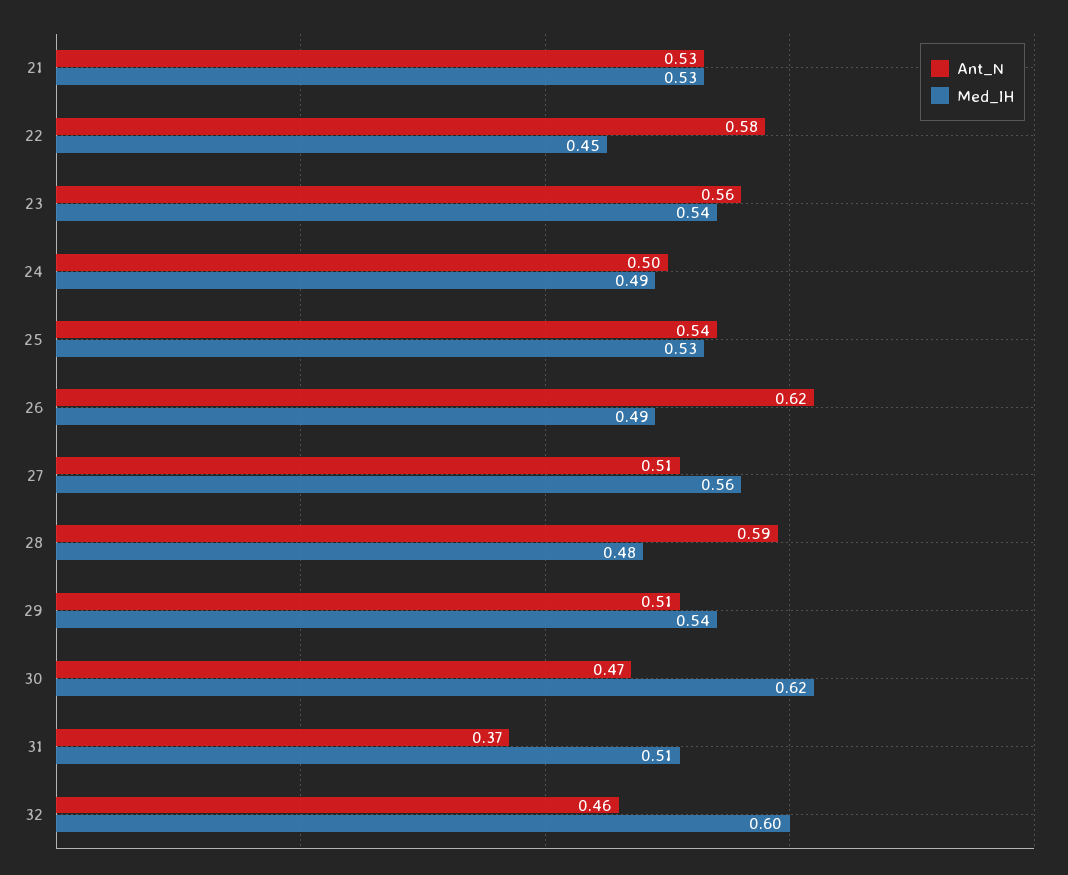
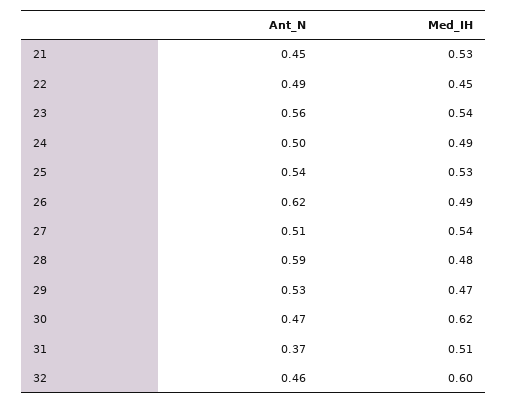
Ant_N, 21: 0.53 -> 0.45
Ant_N, 22: 0.58 -> 0.49
Med_IH, 27: 0.56 -> 0.54
Ant_N, 29: 0.51 -> 0.53
Med_IH, 29: 0.54 -> 0.47

